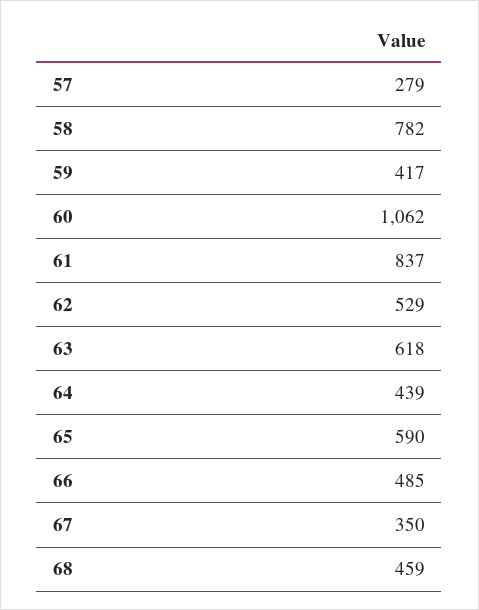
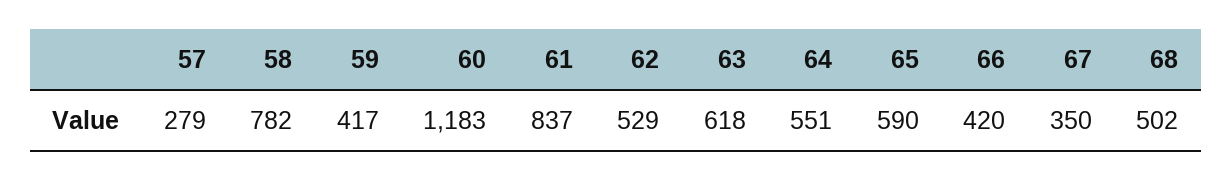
60: 1062 -> 1183
64: 439 -> 551
66: 485 -> 420
68: 459 -> 502

